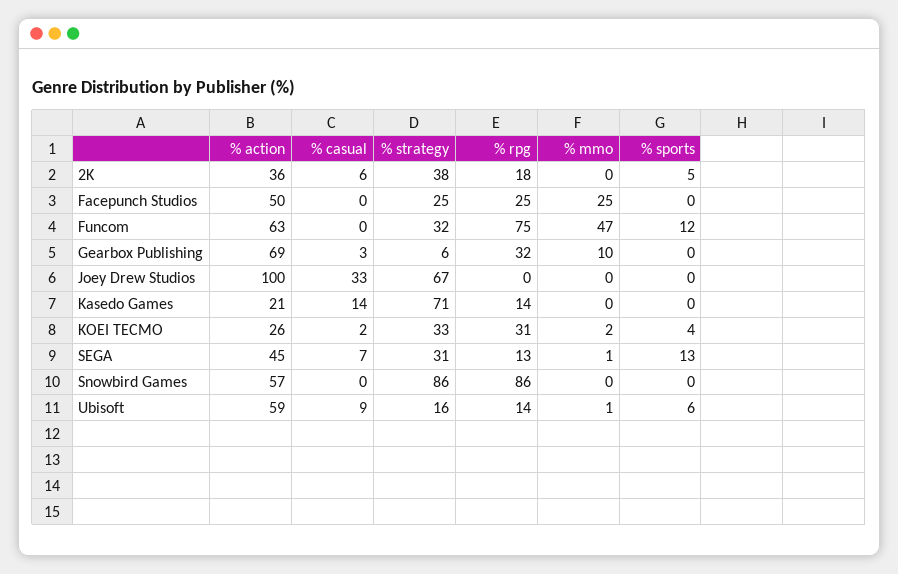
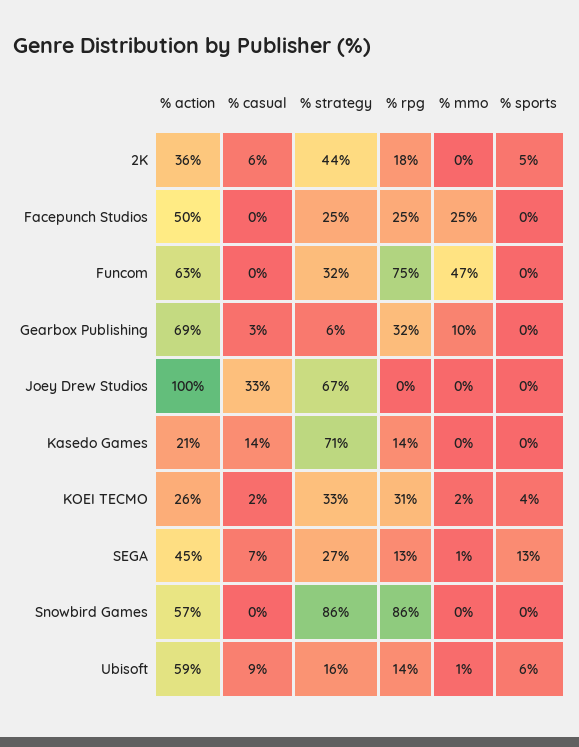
% strategy, 2K: 38 -> 44
% sports, Funcom: 12 -> 0
% strategy, SEGA: 31 -> 27

